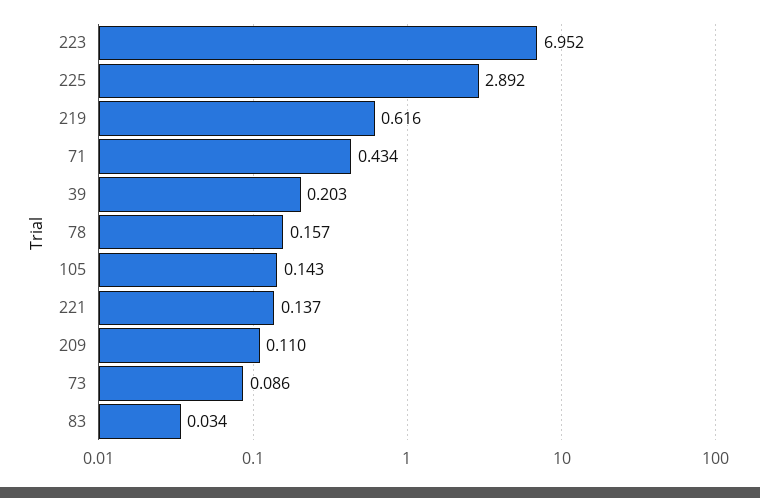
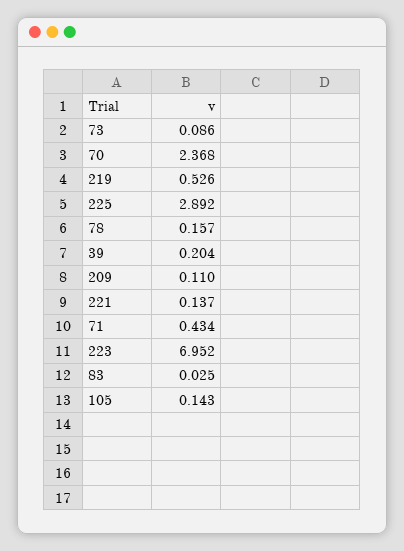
219: 0.616 -> 0.526
39: 0.203 -> 0.204
83: 0.034 -> 0.025
70: none -> 2.368

